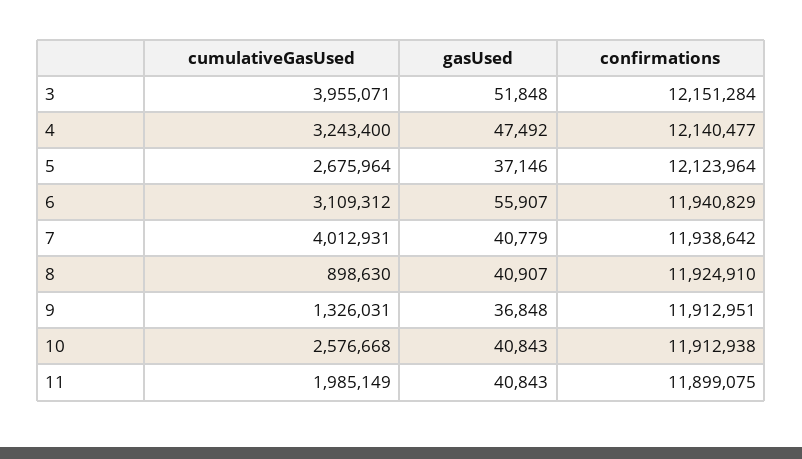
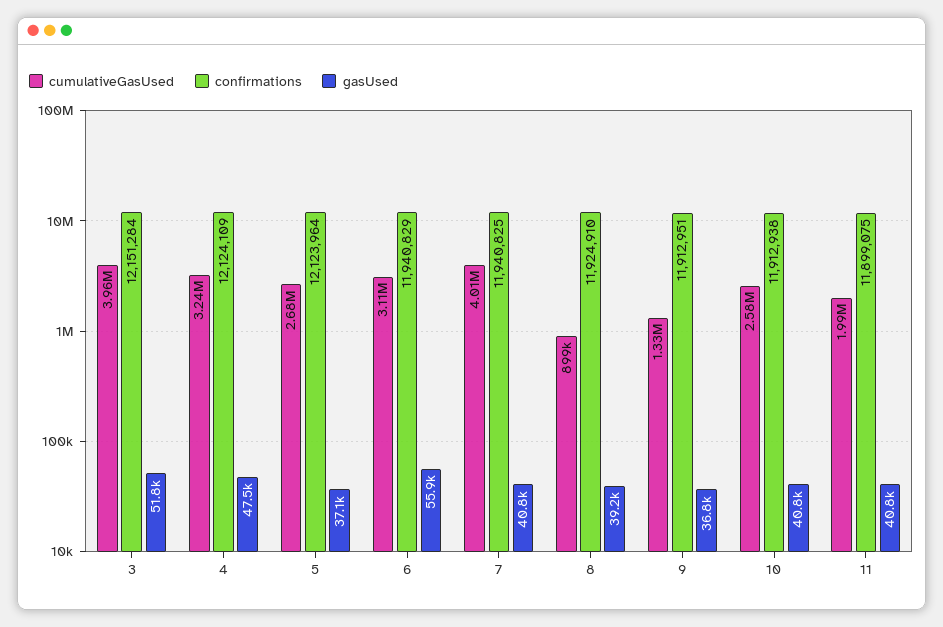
confirmations, 4: 12140477 -> 12124109
confirmations, 7: 11938642 -> 11940825
gasUsed, 8: 40907 -> 39200

